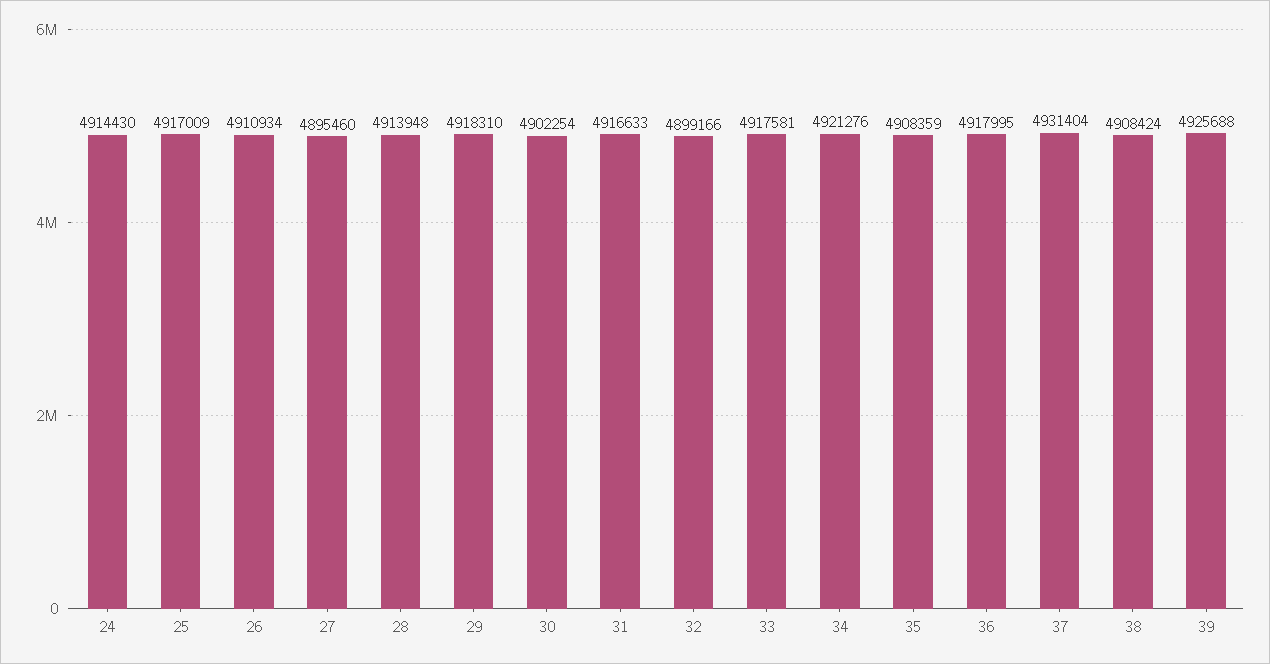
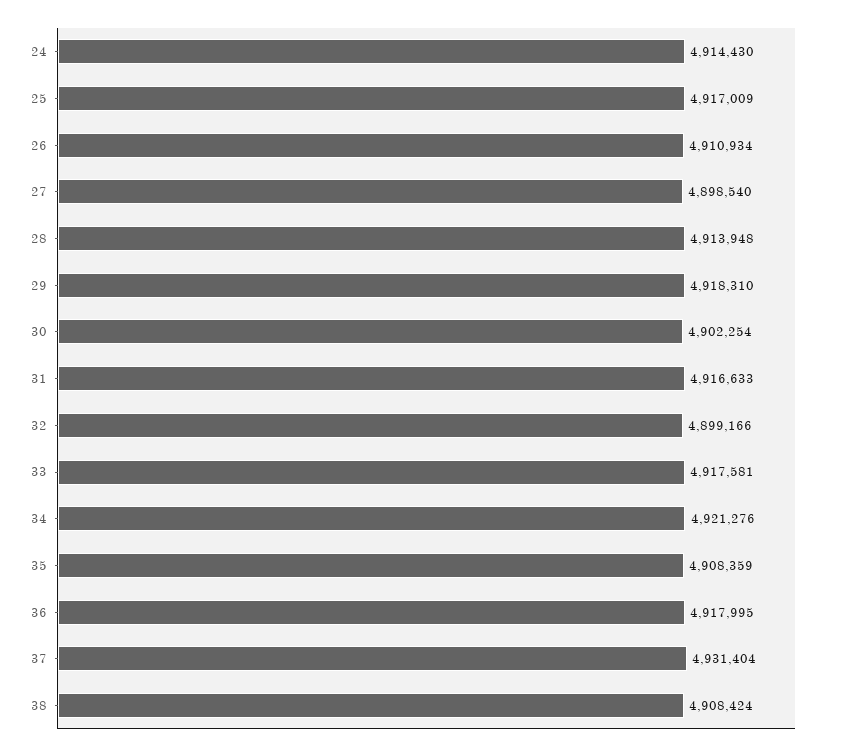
27: 4895460 -> 4898540
39: 4925688 -> none

